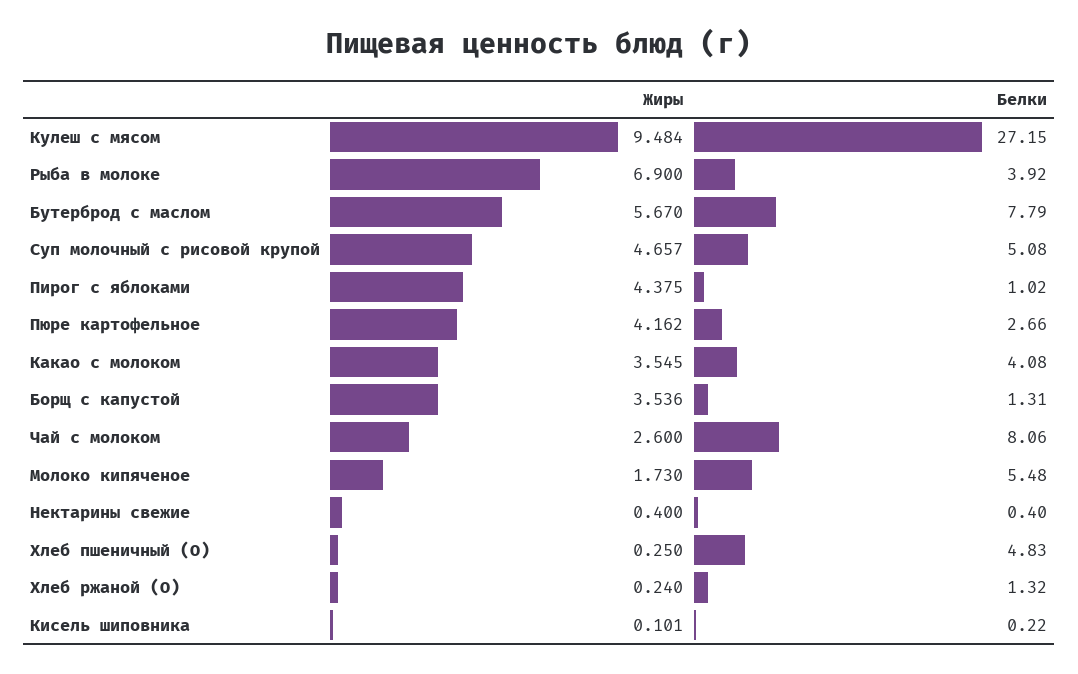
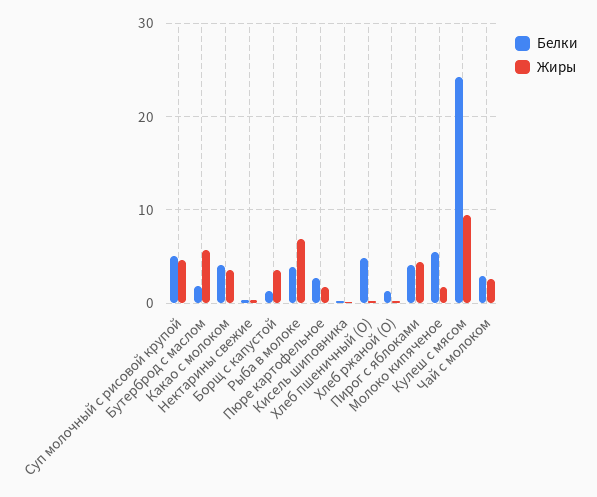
Белки, Кулеш с мясом: 27.15 -> 24
Белки, Бутерброд с маслом: 7.79 -> 2
Белки, Пирог с яблоками: 1.02 -> 4
Жиры, Пюре картофельное: 4.162 -> 2
Белки, Чай с молоком: 8.06 -> 3

